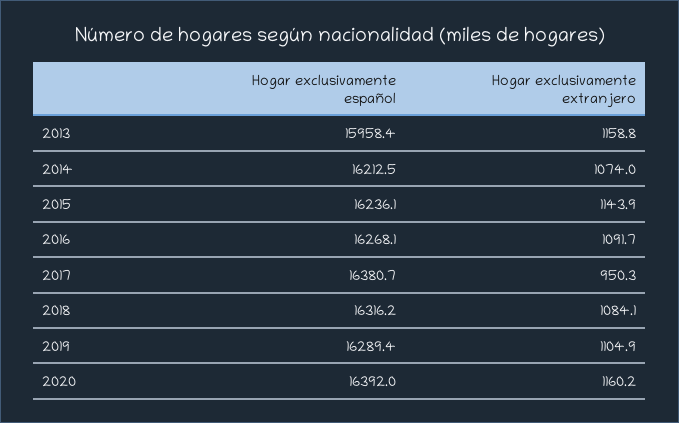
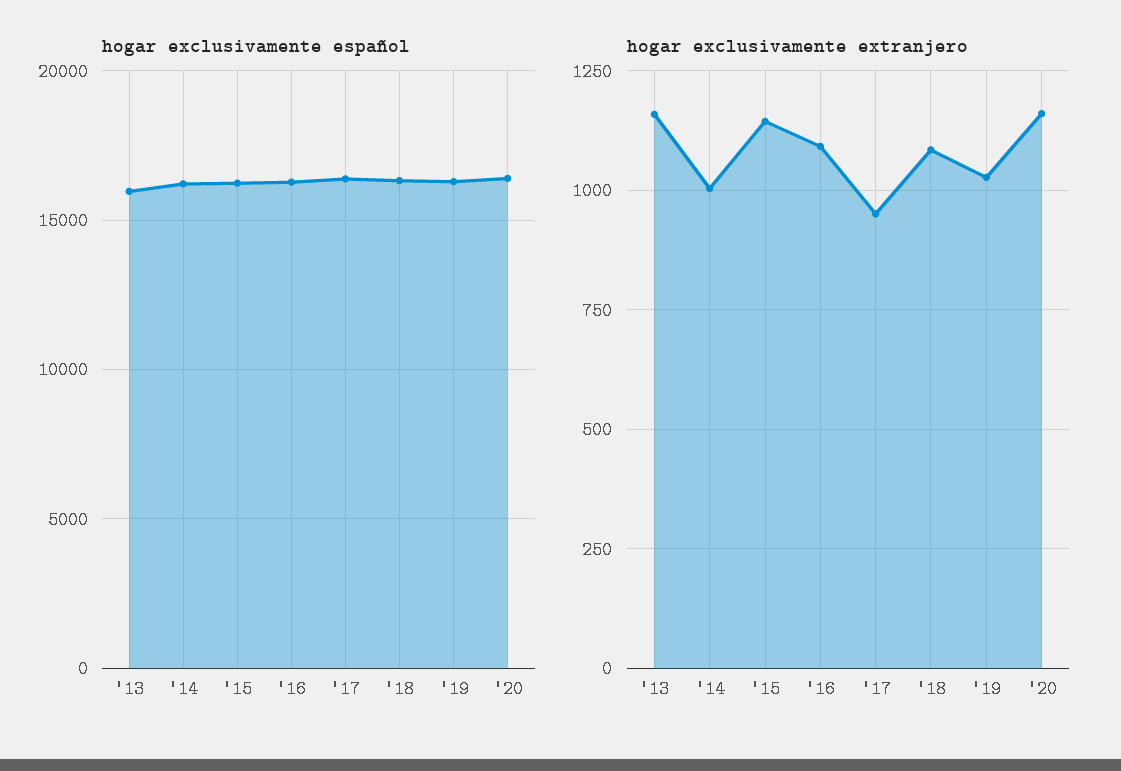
Hogar exclusivamente extranjero, 2014: 1074 -> 1000
Hogar exclusivamente extranjero, 2019: 1104.9 -> 1025

